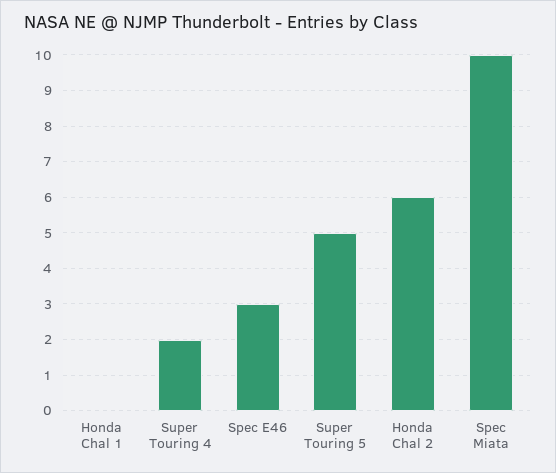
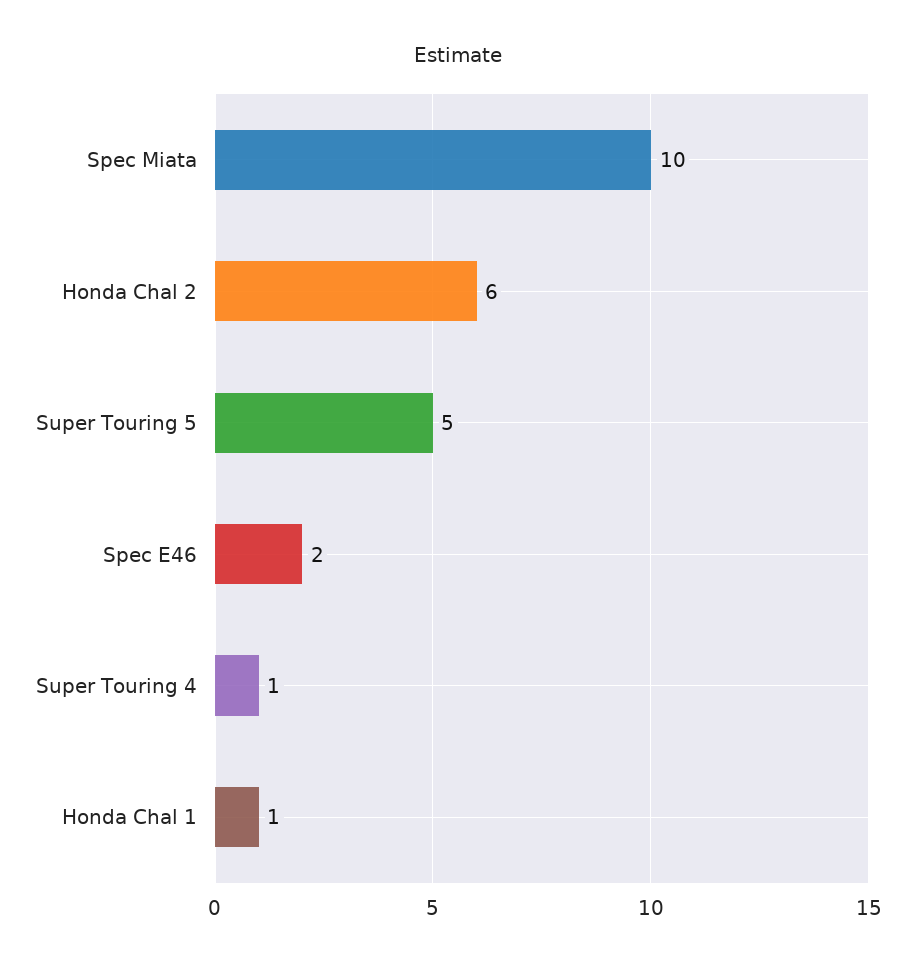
Honda Chal 1: 0 -> 1
Super Touring 4: 2 -> 1
Spec E46: 3 -> 2

